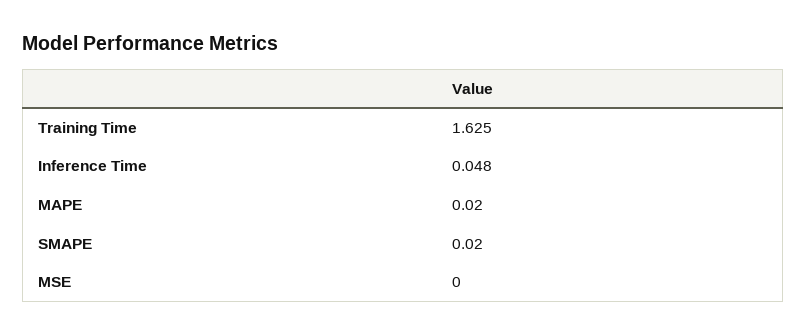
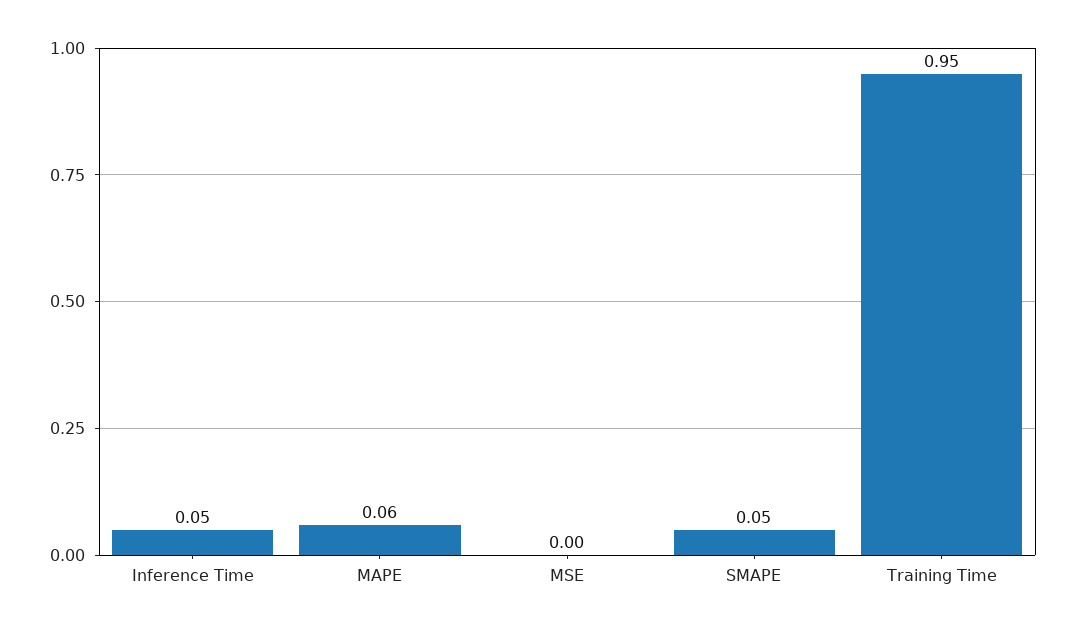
Training Time: 1.625 -> 0.95
MAPE: 0.02 -> 0.06
SMAPE: 0.02 -> 0.05

